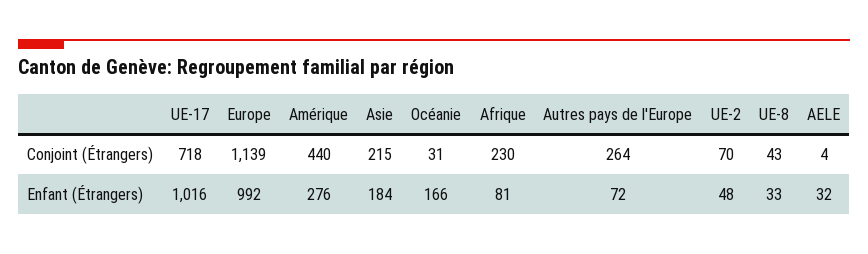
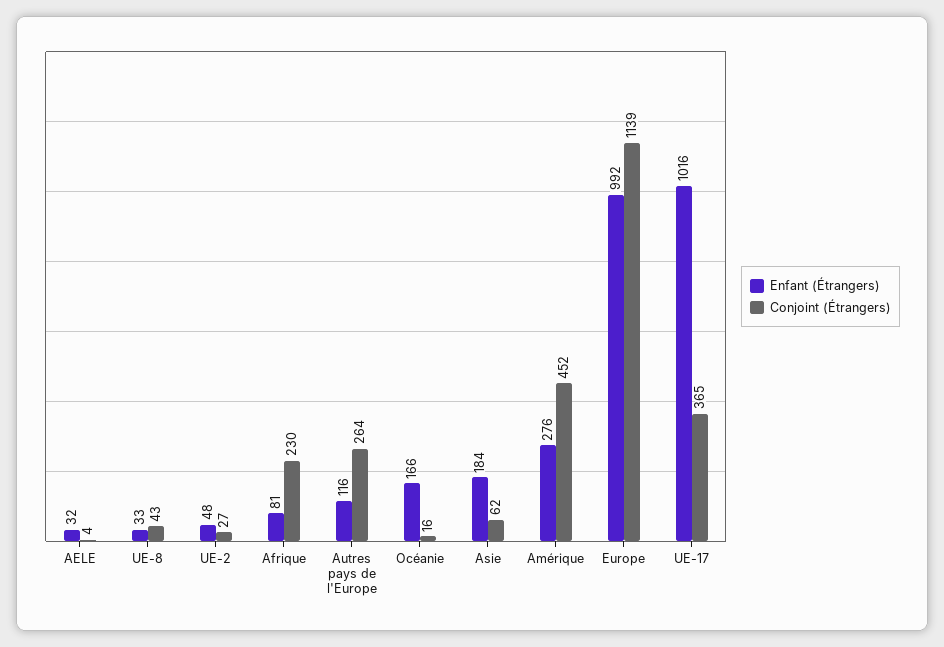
Conjoint (Étrangers), UE-17: 718 -> 365
Conjoint (Étrangers), Amérique: 440 -> 452
Conjoint (Étrangers), Asie: 215 -> 62
Conjoint (Étrangers), Océanie: 31 -> 16
Conjoint (Étrangers), UE-2: 70 -> 27
Enfant (Étrangers), Autres pays de l'Europe: 72 -> 116

